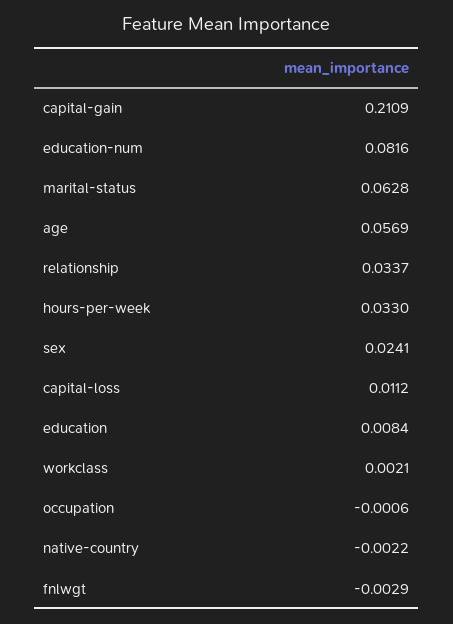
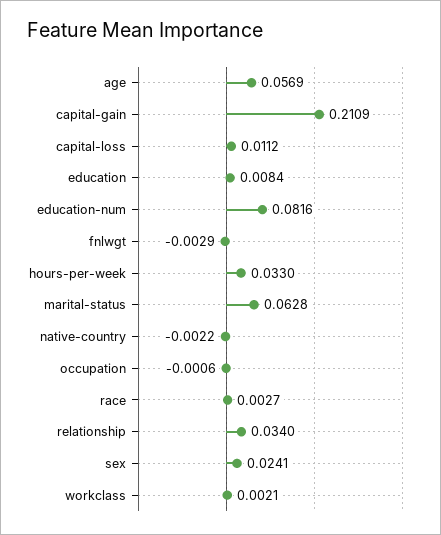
relationship: 0.0337 -> 0.034
race: none -> 0.0027

